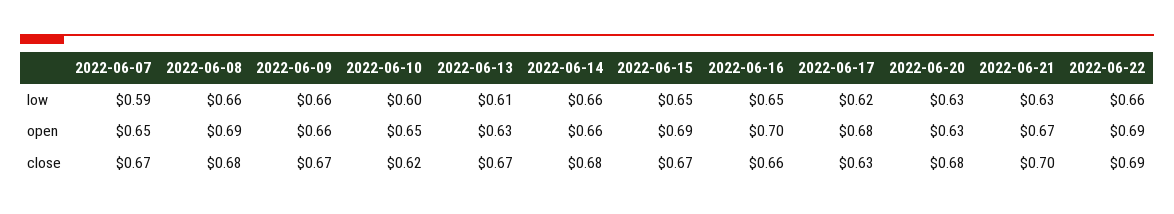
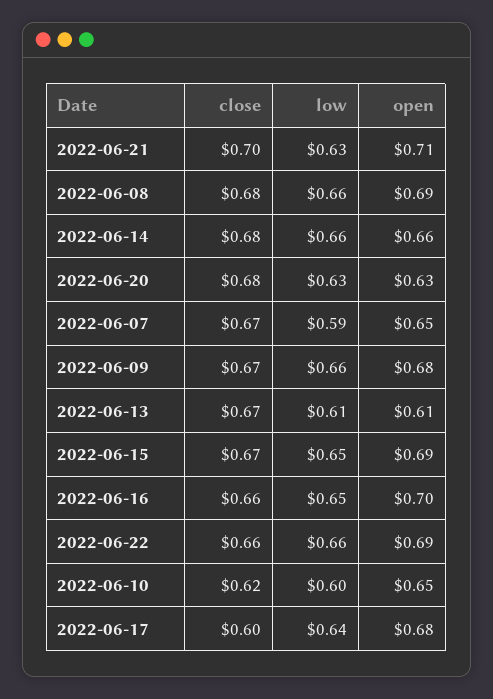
2022-06-17, low: 0.62 -> 0.64
2022-06-09, open: 0.66 -> 0.68
2022-06-13, open: 0.63 -> 0.61
2022-06-21, open: 0.67 -> 0.71
2022-06-17, close: 0.63 -> 0.6
2022-06-22, close: 0.69 -> 0.66

